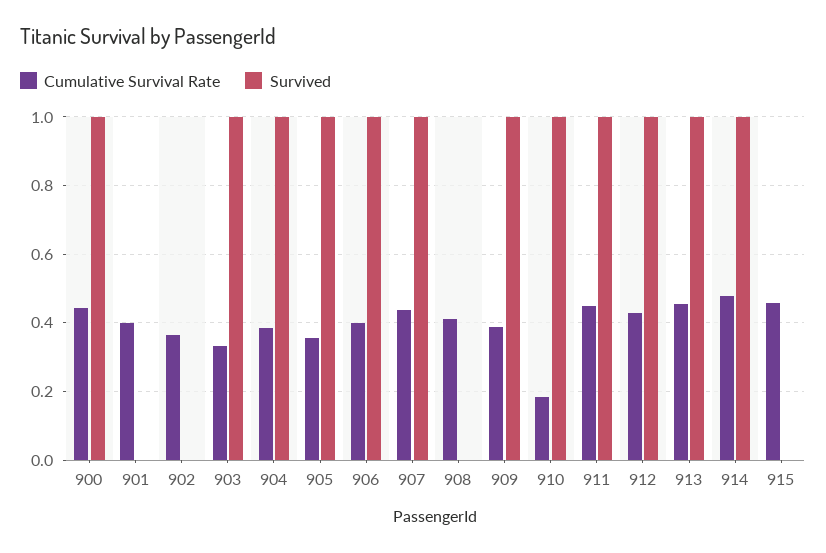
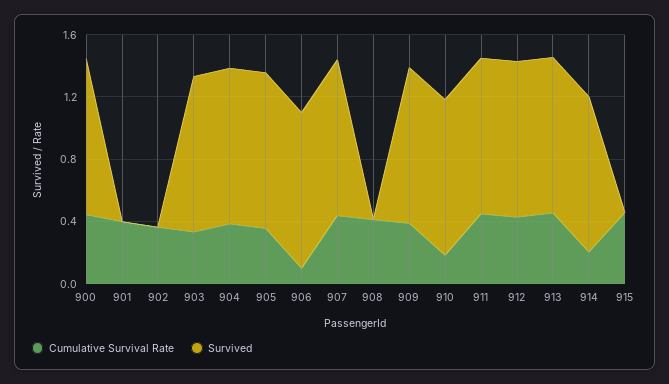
Cumulative Survival Rate, 906: 0.4 -> 0.1
Cumulative Survival Rate, 914: 0.48 -> 0.2

